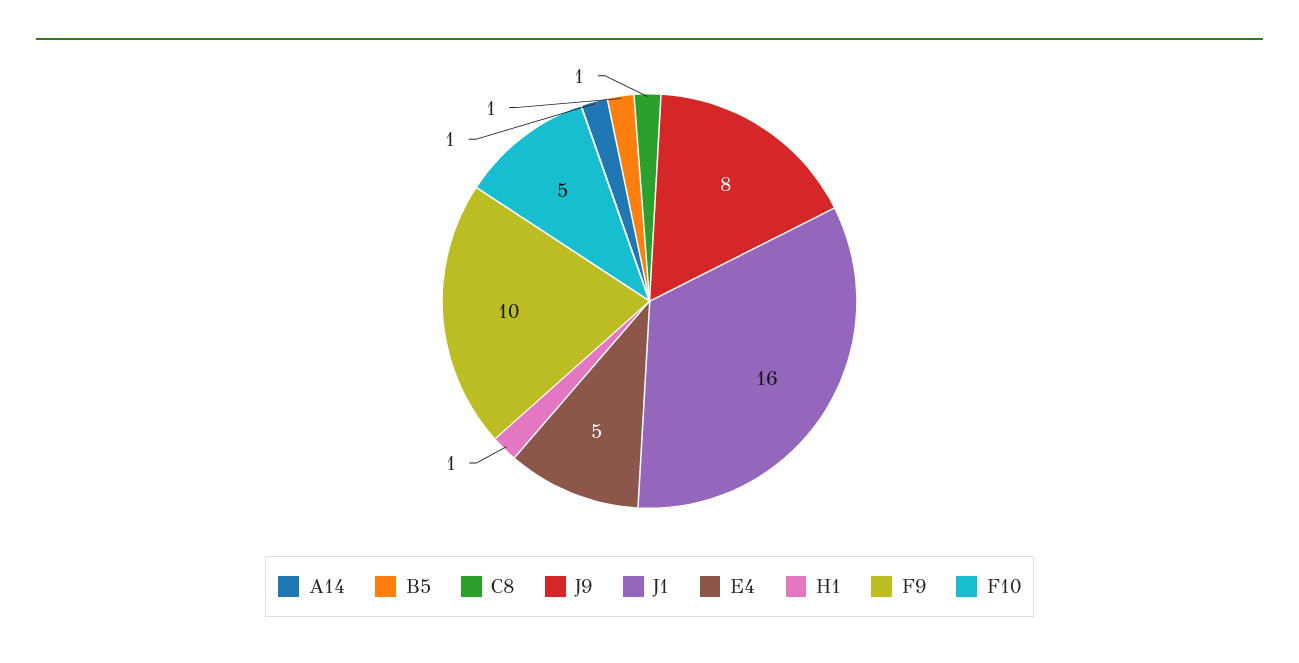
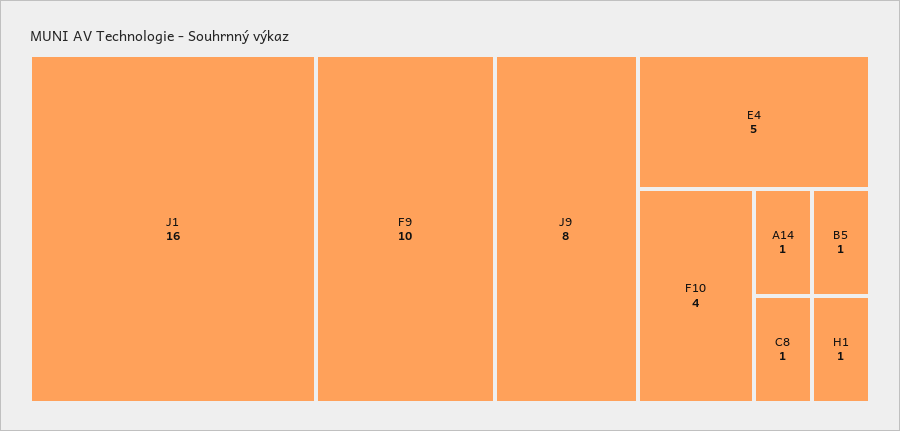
F10: 5 -> 4

